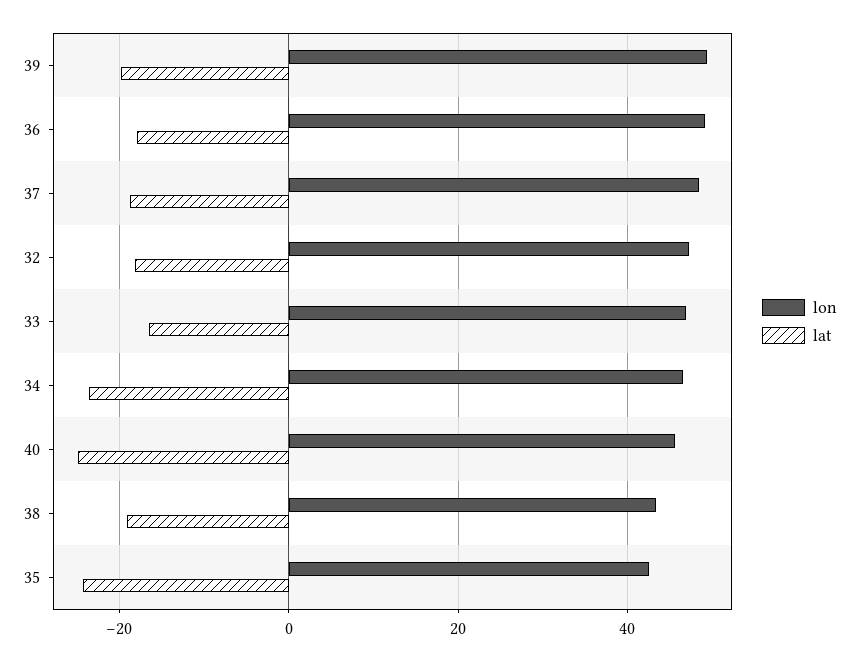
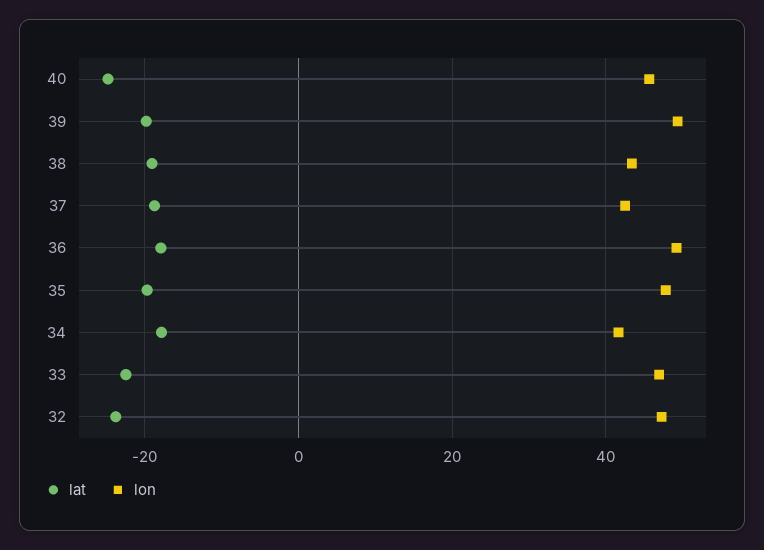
lon, 37: 48 -> 42
lat, 32: -18 -> -24
lat, 33: -16 -> -22
lon, 34: 46 -> 42
lat, 34: -24 -> -18
lon, 35: 42 -> 48
lat, 35: -24 -> -20

